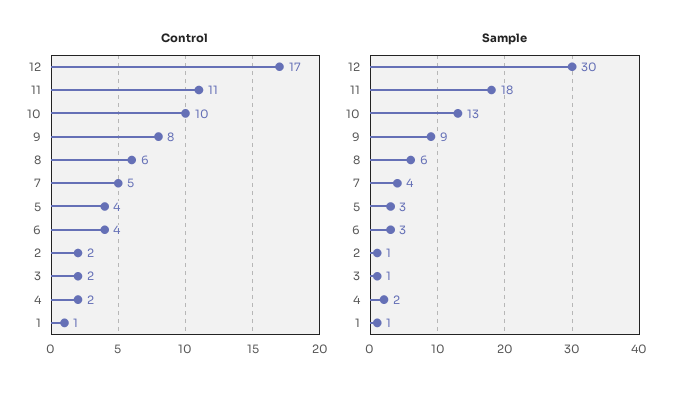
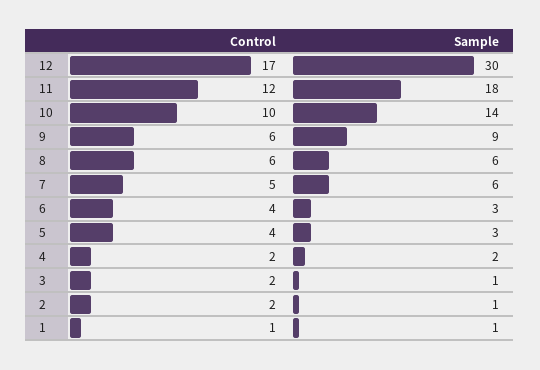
Control, 11: 11 -> 12
Control, 9: 8 -> 6
Sample, 10: 13 -> 14
Sample, 7: 4 -> 6

